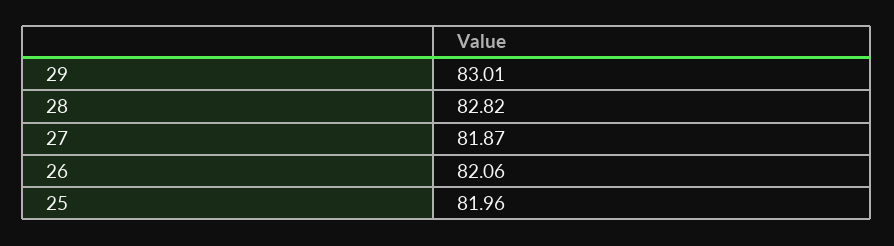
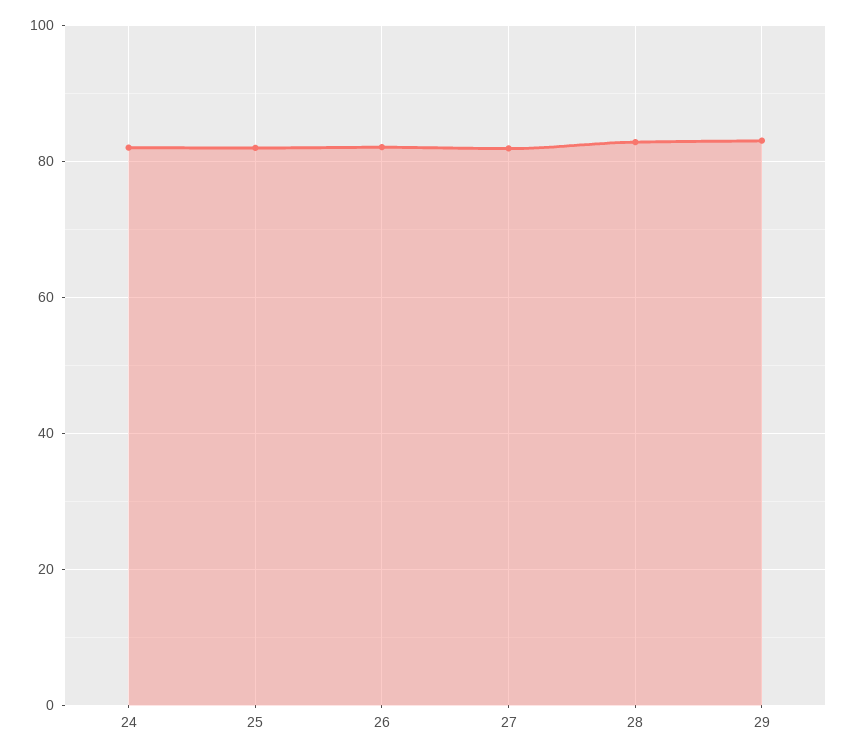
24: none -> 82

